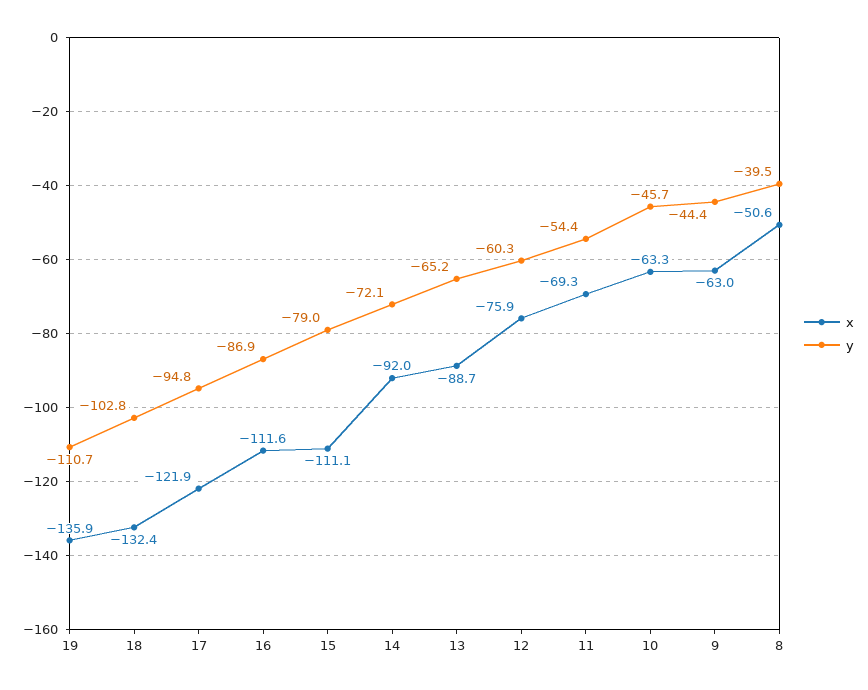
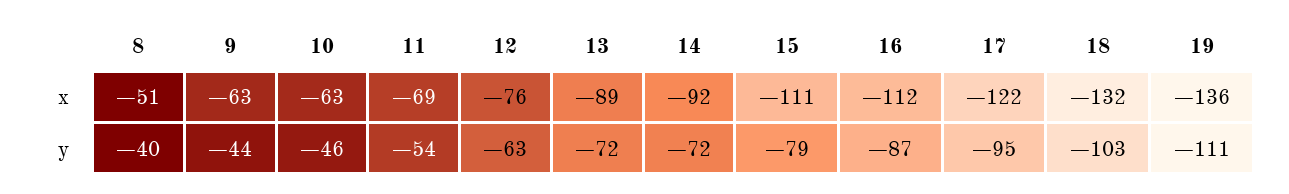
y, 13: -65.2 -> -72
y, 12: -60.3 -> -63

